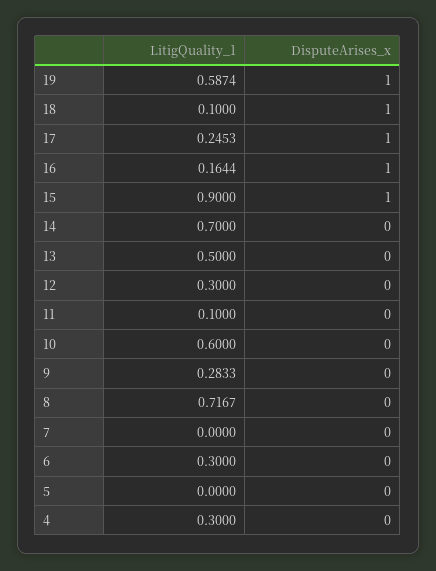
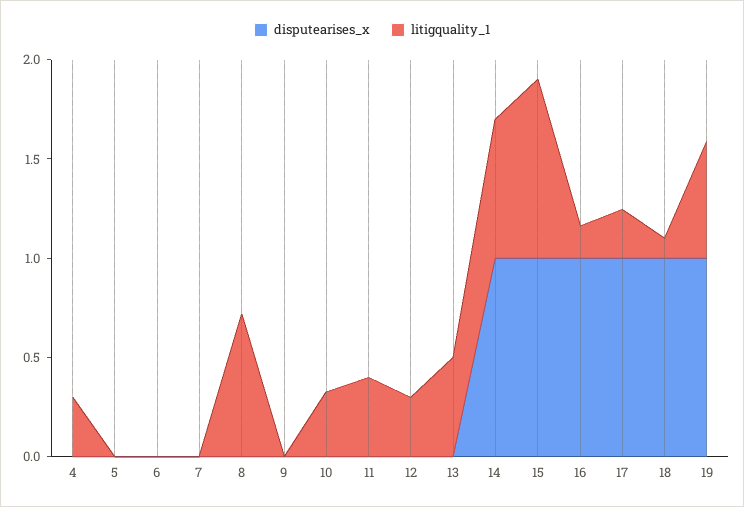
DisputeArises_x, 14: 0 -> 1
LitigQuality_1, 11: 0.1 -> 0.4
LitigQuality_1, 10: 0.6 -> 0.3
LitigQuality_1, 9: 0.2833 -> 0
LitigQuality_1, 6: 0.3 -> 0

